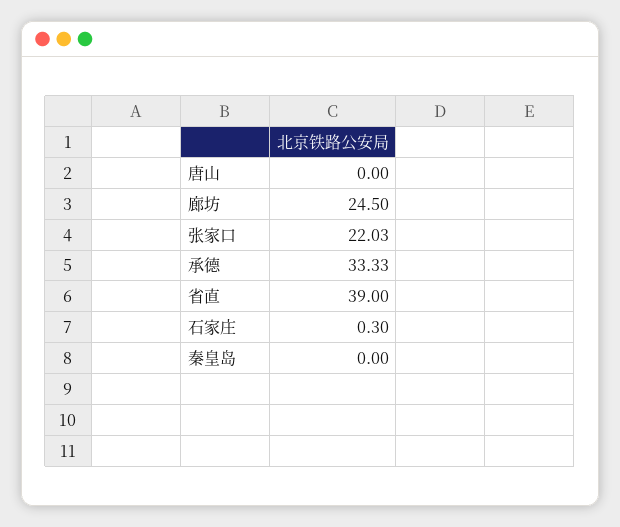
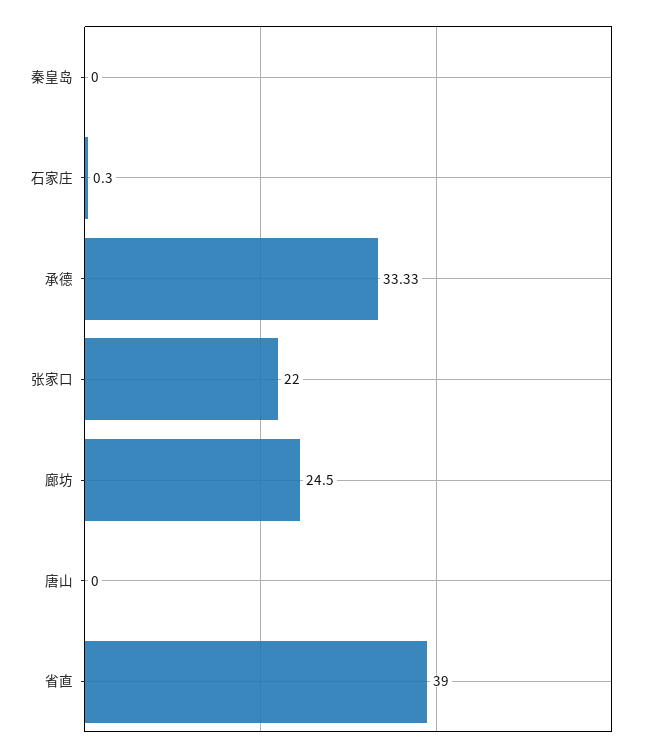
张家口: 22.03 -> 22

